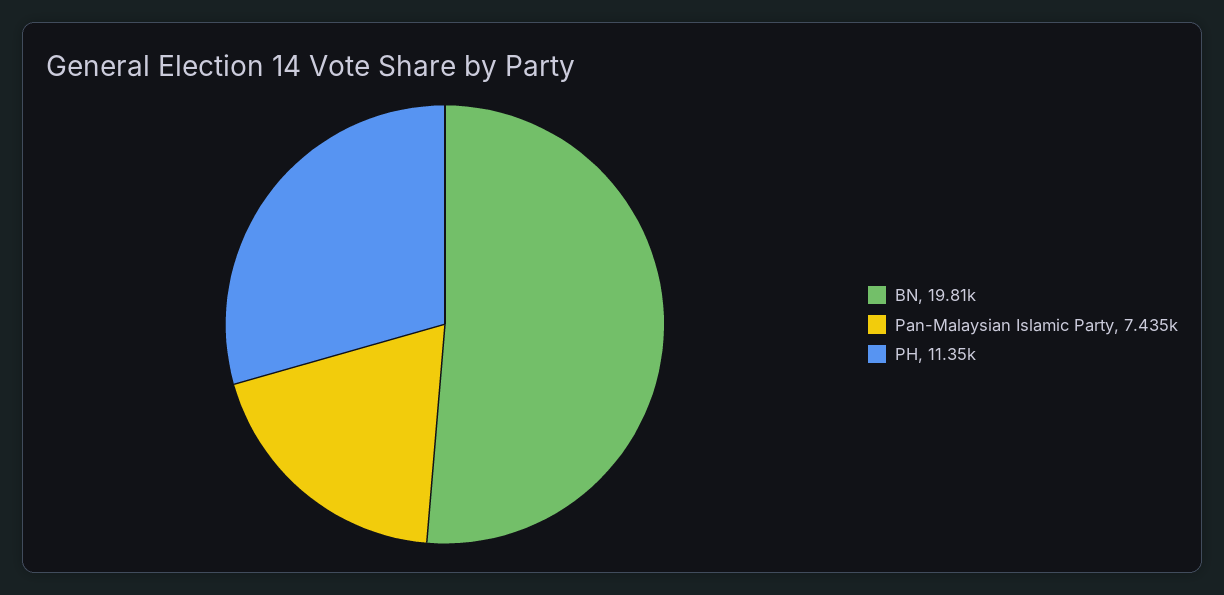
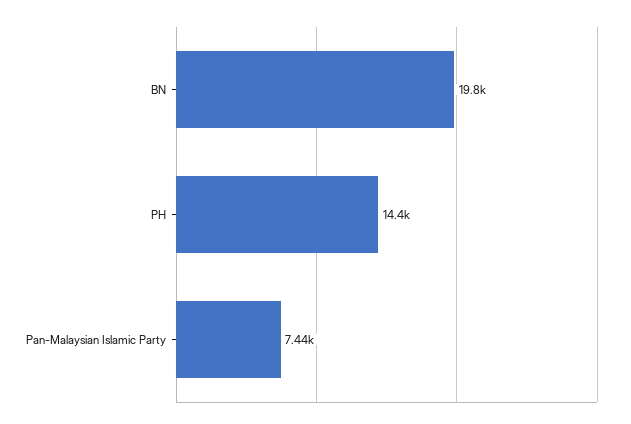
PH: 11350 -> 14400

